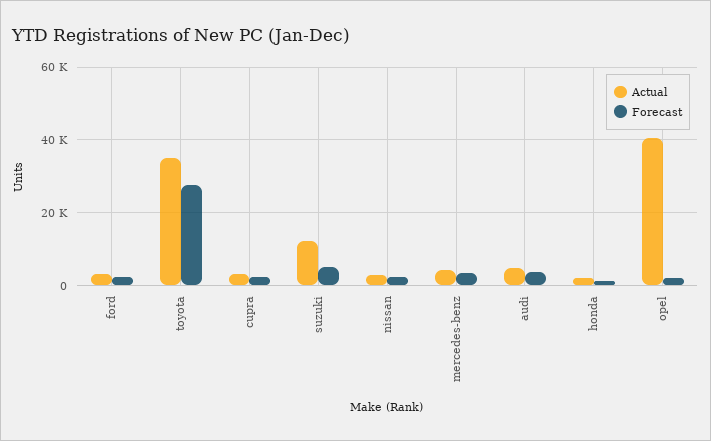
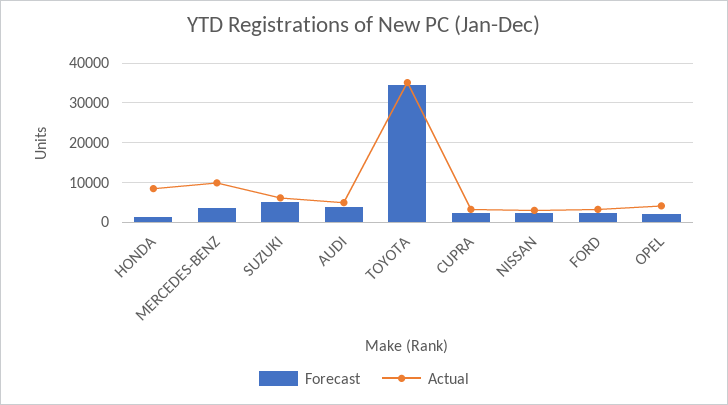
Forecast, toyota: 28000 -> 34000
Actual, suzuki: 12000 -> 6000
Actual, mercedes-benz: 4000 -> 10000
Actual, honda: 2000 -> 8000
Actual, opel: 40000 -> 4000

